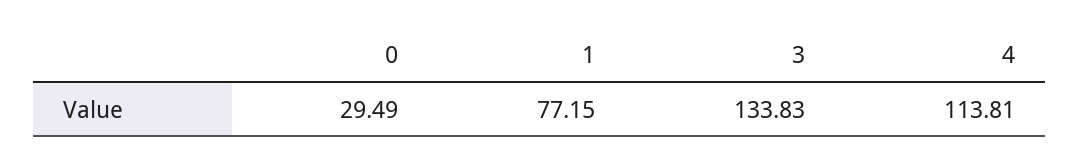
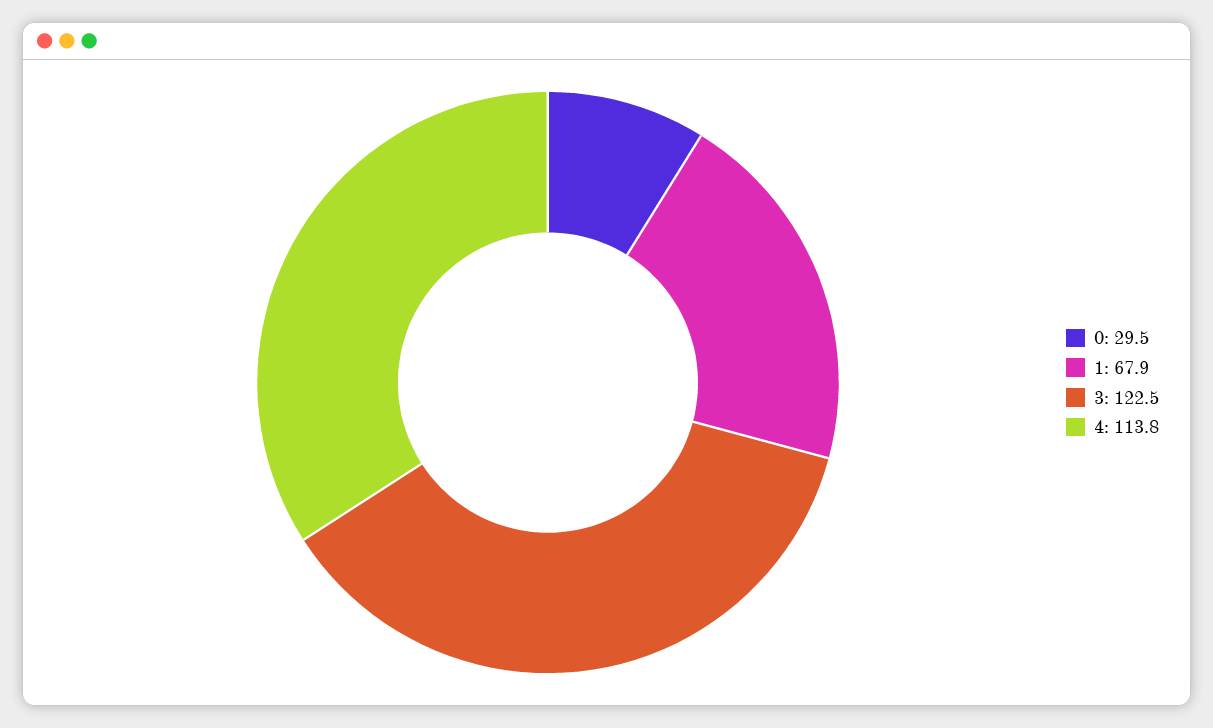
1: 77.15 -> 67.9
3: 133.83 -> 122.5

